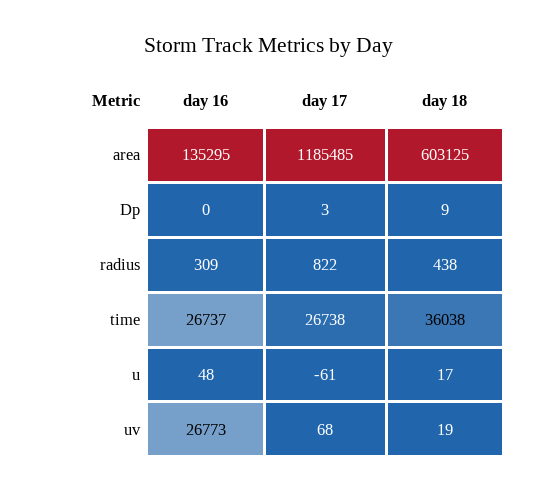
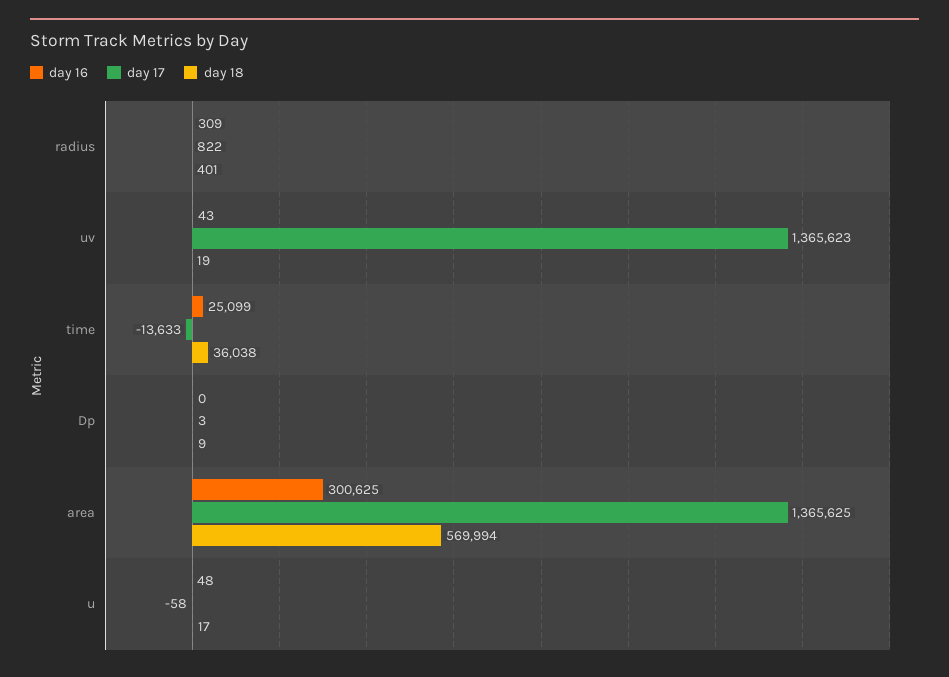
day 16, area: 135295 -> 300625
day 17, area: 1185485 -> 1365625
day 18, area: 603125 -> 569994
day 18, radius: 438 -> 401
day 16, time: 26737 -> 25099
day 17, time: 26738 -> -13633
day 17, u: -61 -> -58
day 16, uv: 26773 -> 43
day 17, uv: 68 -> 1365623

